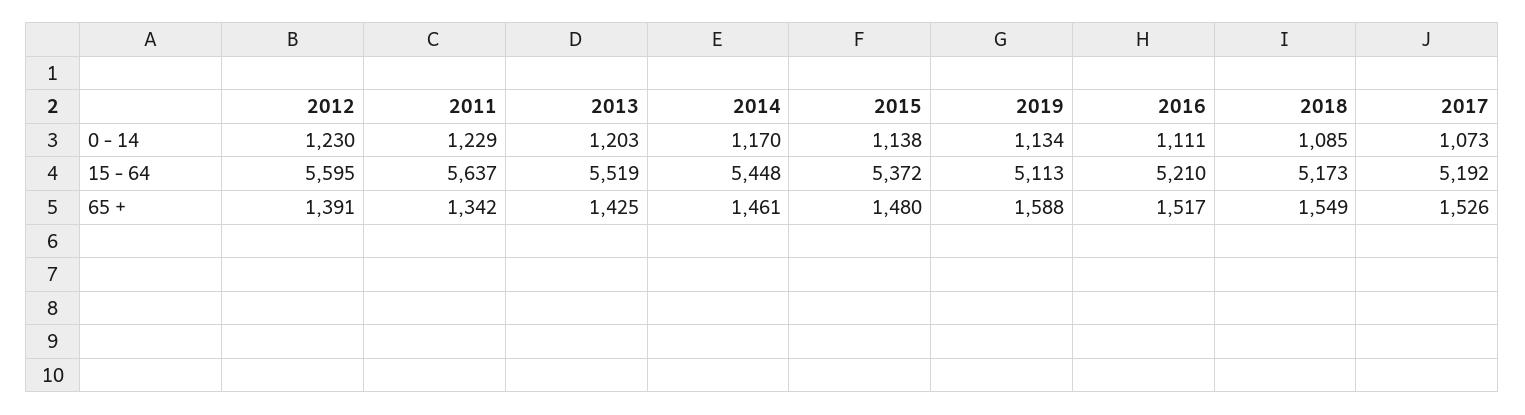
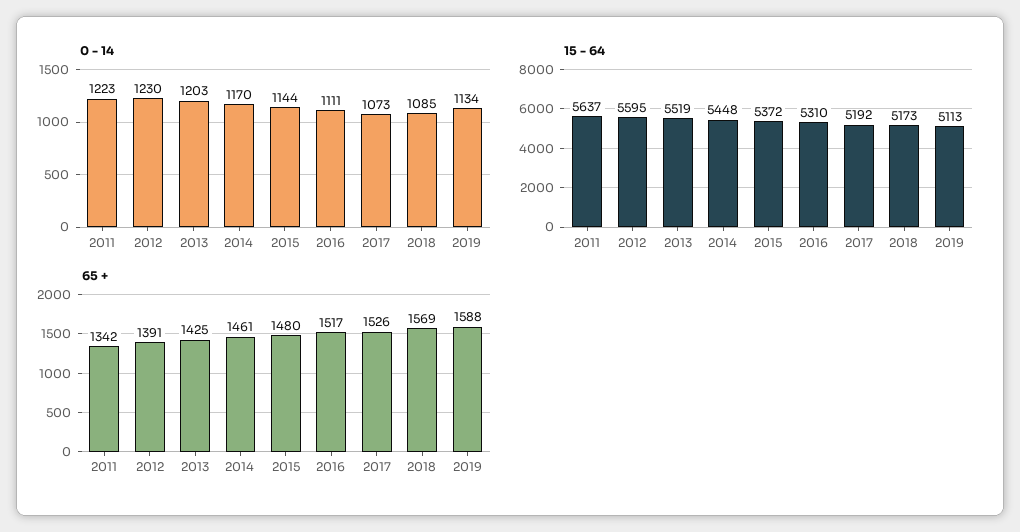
0 - 14, 2011: 1229 -> 1223
0 - 14, 2015: 1138 -> 1144
15 - 64, 2016: 5210 -> 5310
65 +, 2018: 1549 -> 1569

